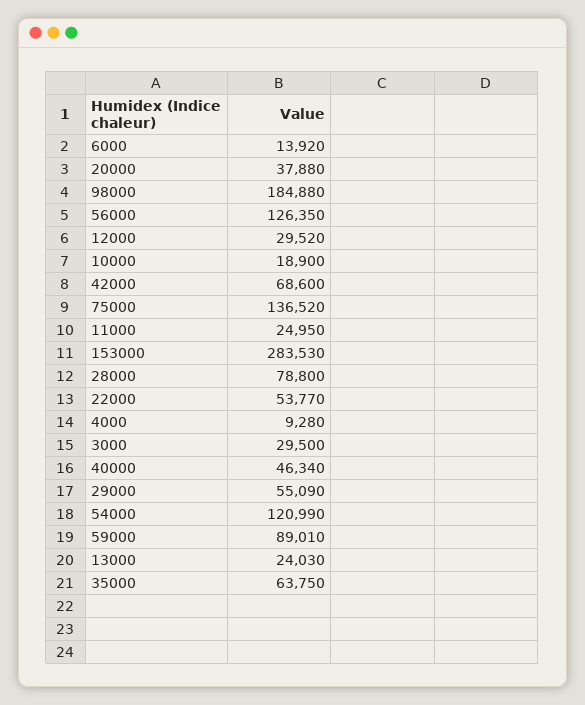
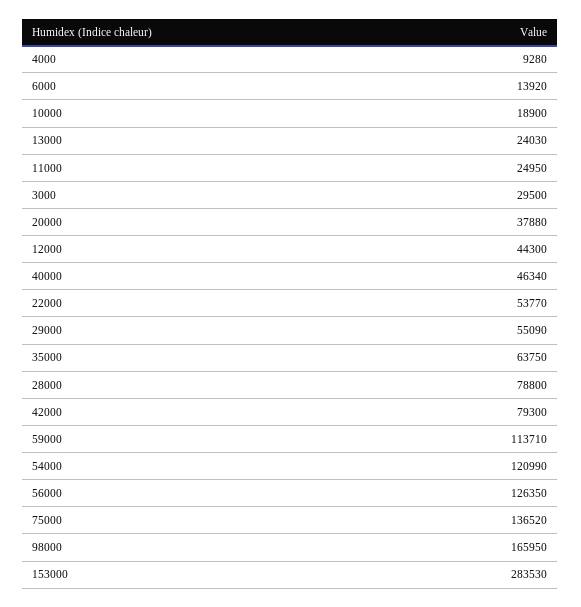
98000: 184880 -> 165950
12000: 29520 -> 44300
42000: 68600 -> 79300
59000: 89010 -> 113710

